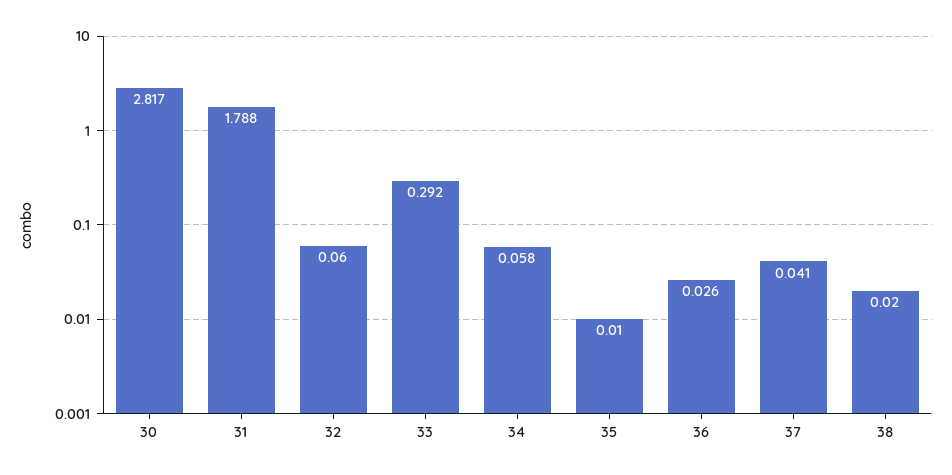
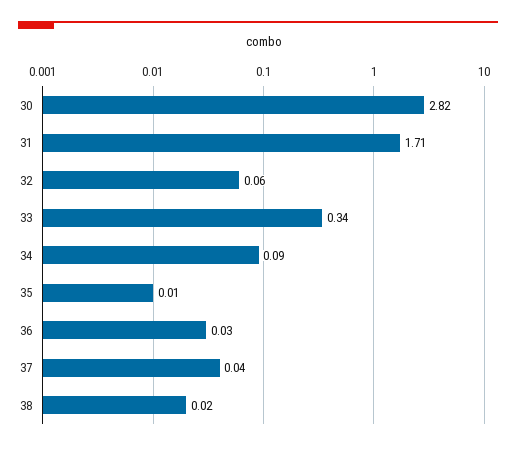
31: 1.788 -> 1.71
33: 0.292 -> 0.34
34: 0.058 -> 0.09

